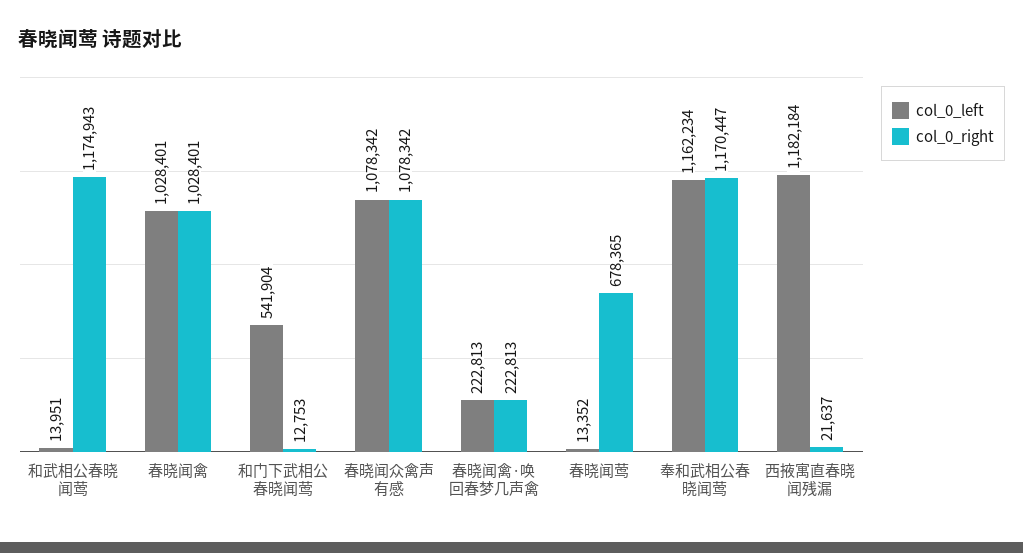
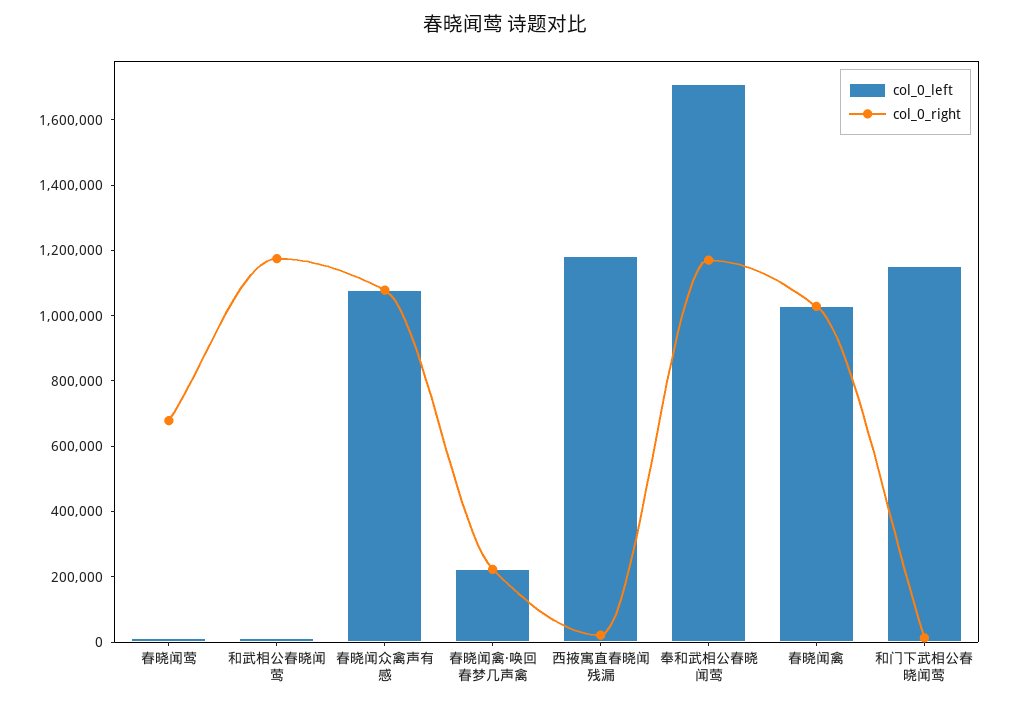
col_0_left, 和门下武相公春晓闻莺: 541904 -> 1150000
col_0_left, 奉和武相公春晓闻莺: 1162234 -> 1700000

